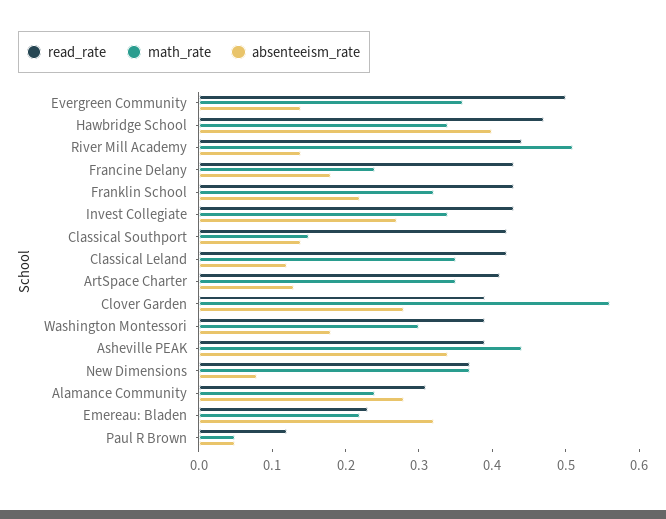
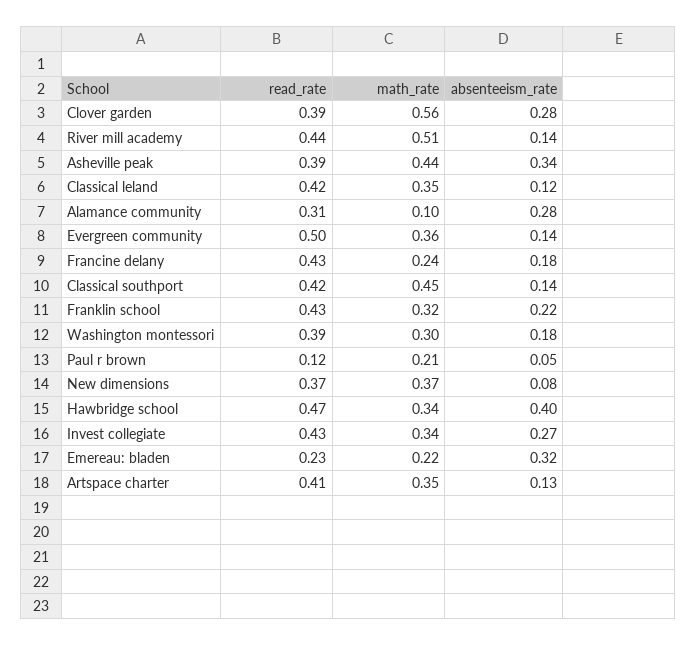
math_rate, Classical Southport: 0.15 -> 0.45
math_rate, Alamance Community: 0.25 -> 0.1
math_rate, Paul R Brown: 0.05 -> 0.21

